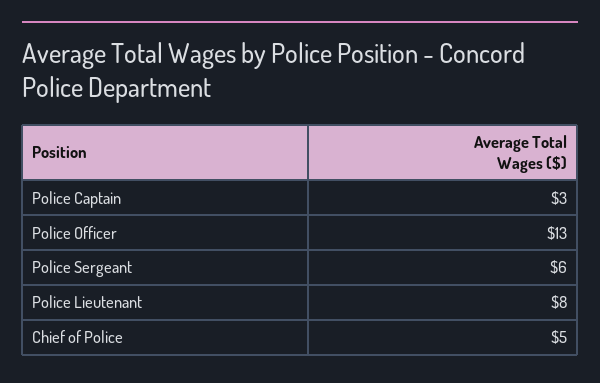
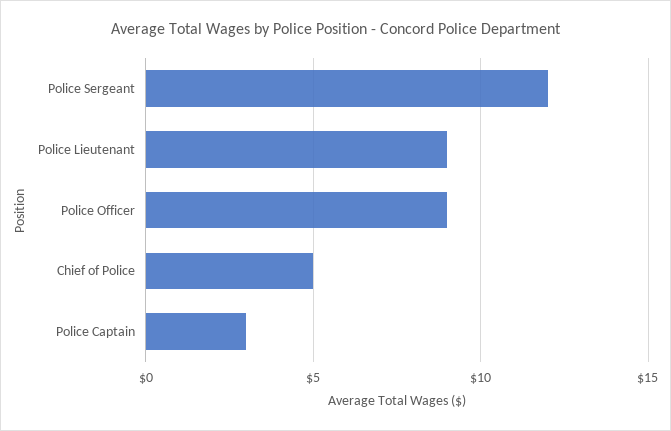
Police Officer: 13 -> 9
Police Sergeant: 6 -> 12
Police Lieutenant: 8 -> 9

